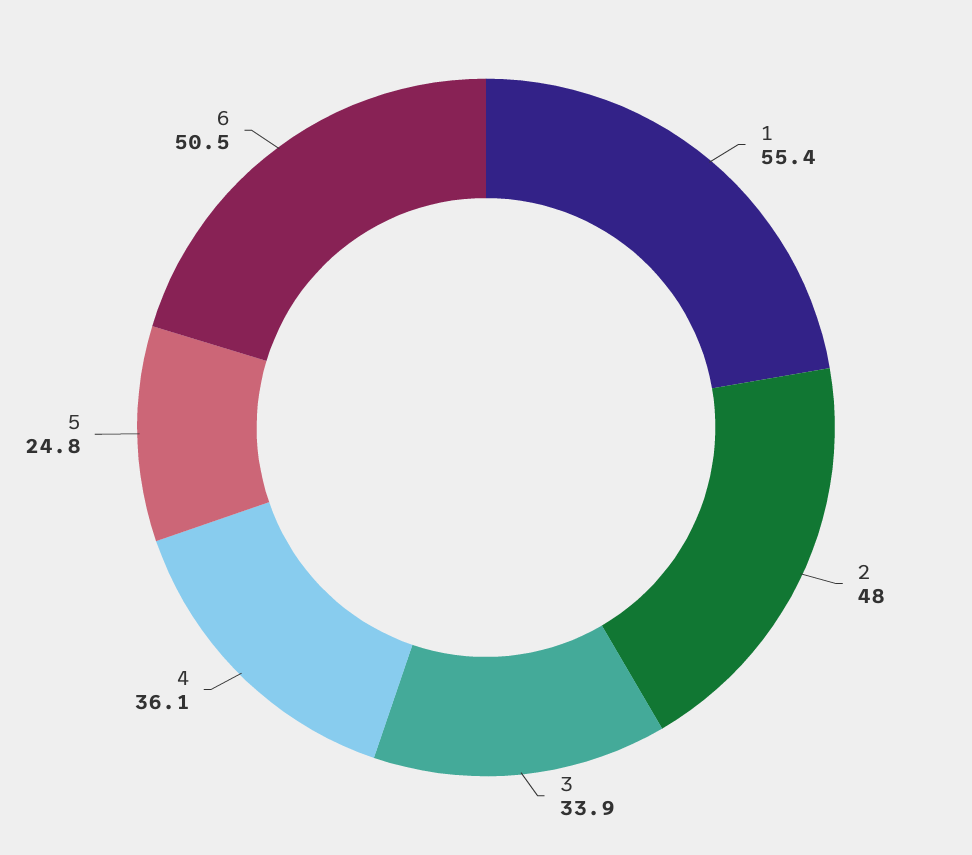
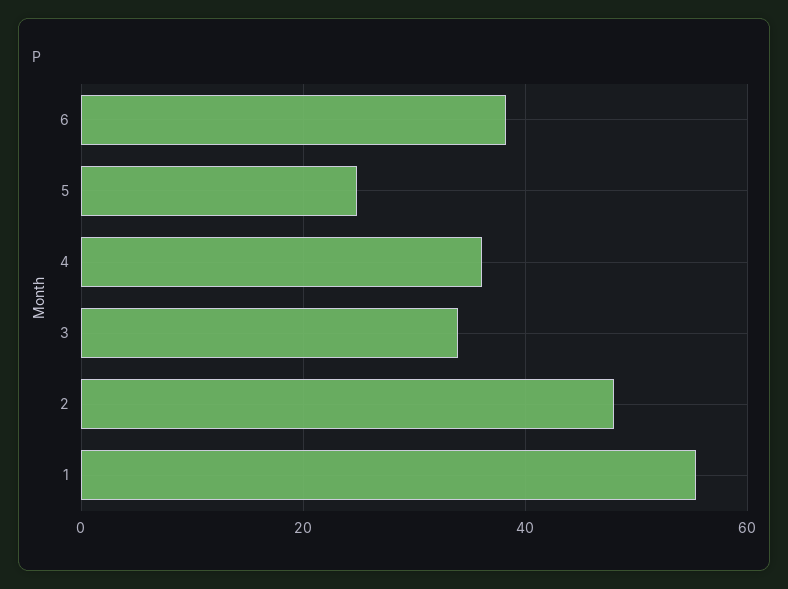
6: 50.5 -> 38

